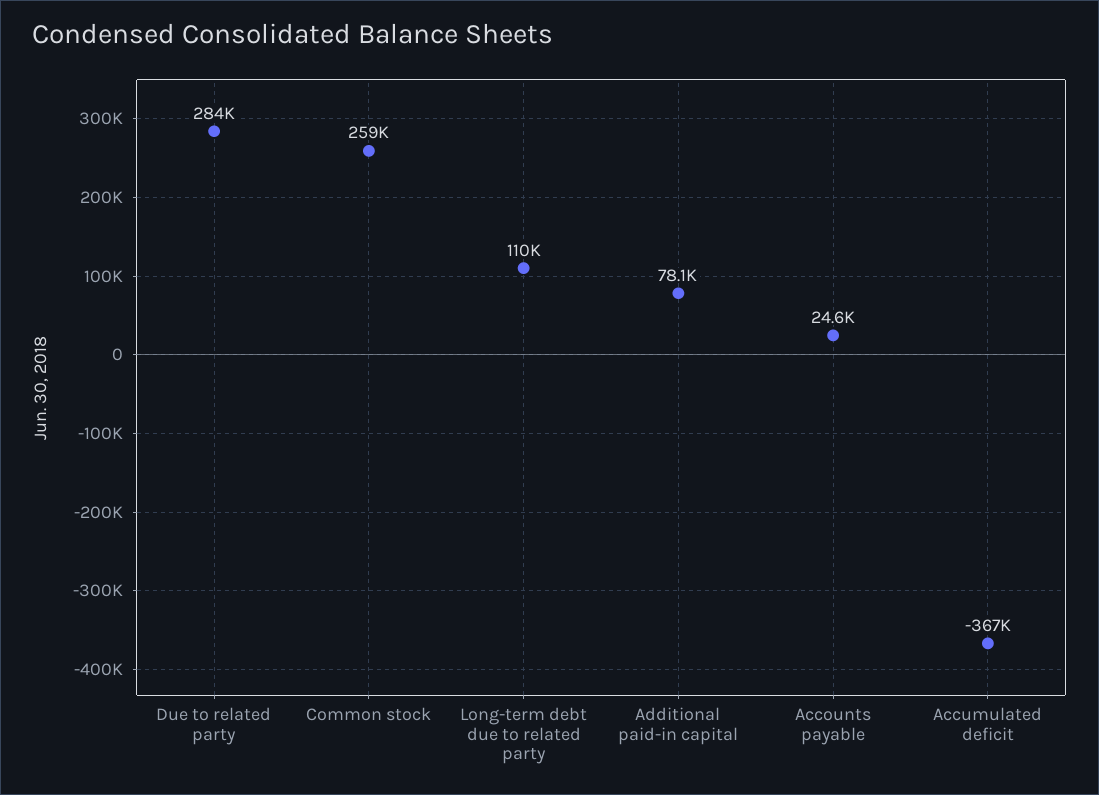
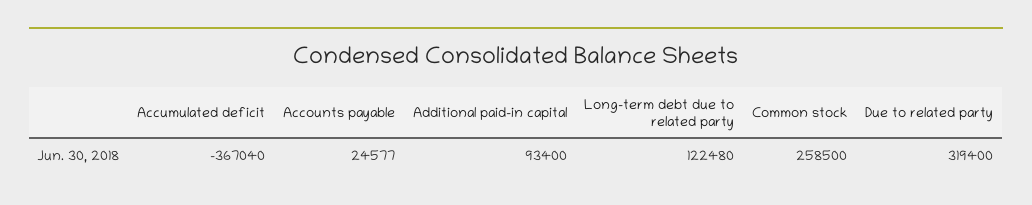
Due to related party: 284000 -> 319400
Long-term debt due to related party: 110000 -> 122480
Additional paid-in capital: 78100 -> 93400

